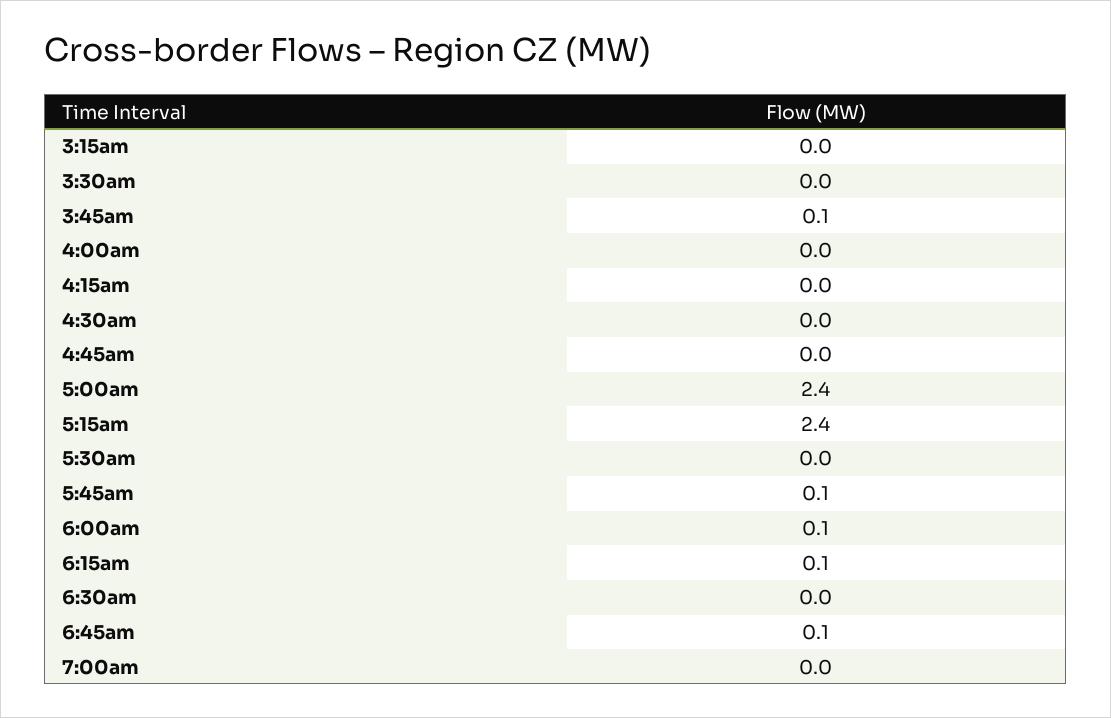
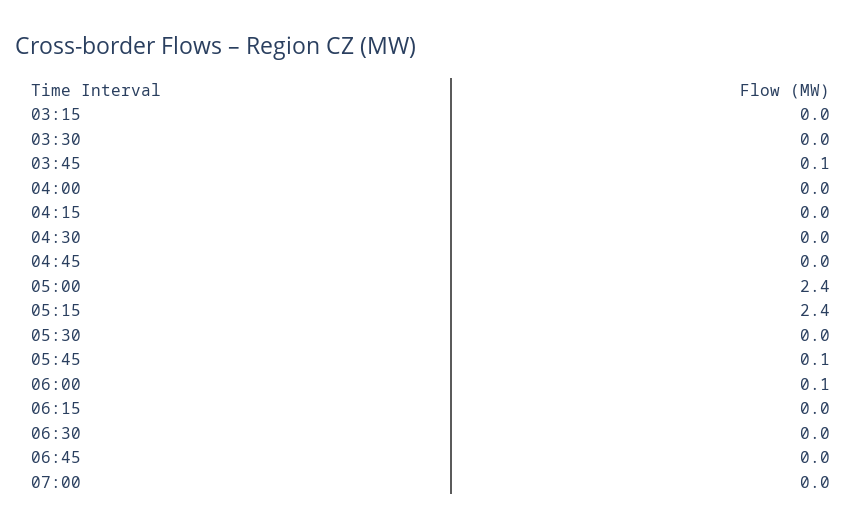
6:15am: 0.1 -> 0
6:45am: 0.1 -> 0

